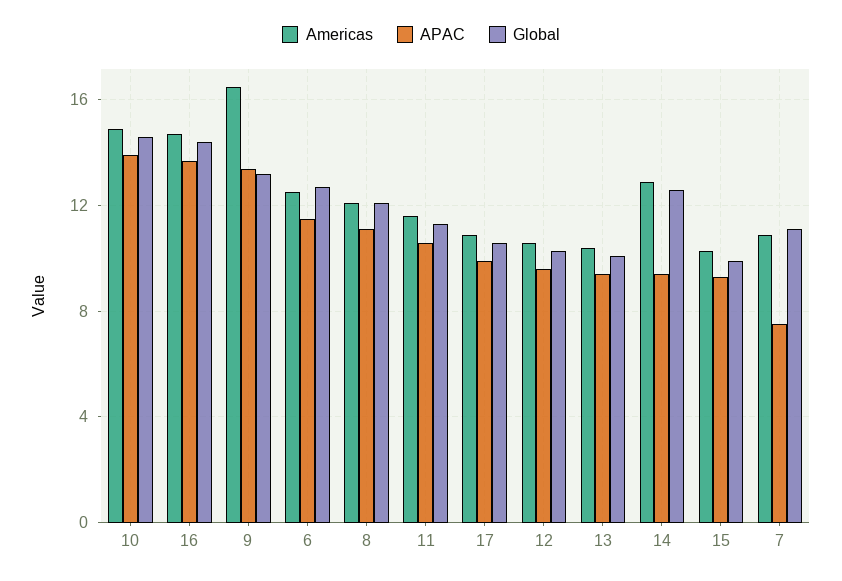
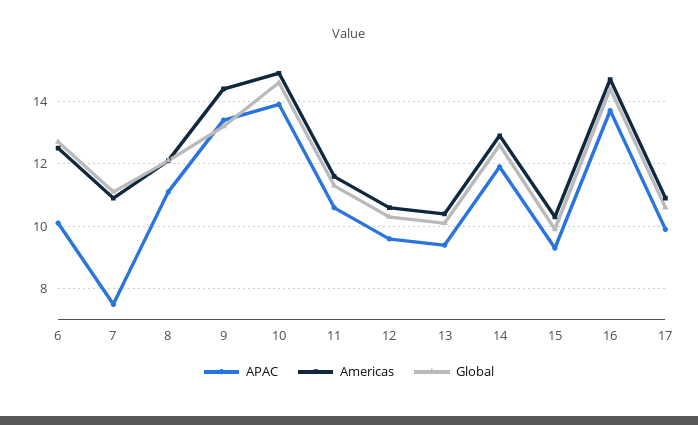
Americas, 9: 16.5 -> 14.5
APAC, 6: 11.5 -> 10
APAC, 14: 9.5 -> 12

